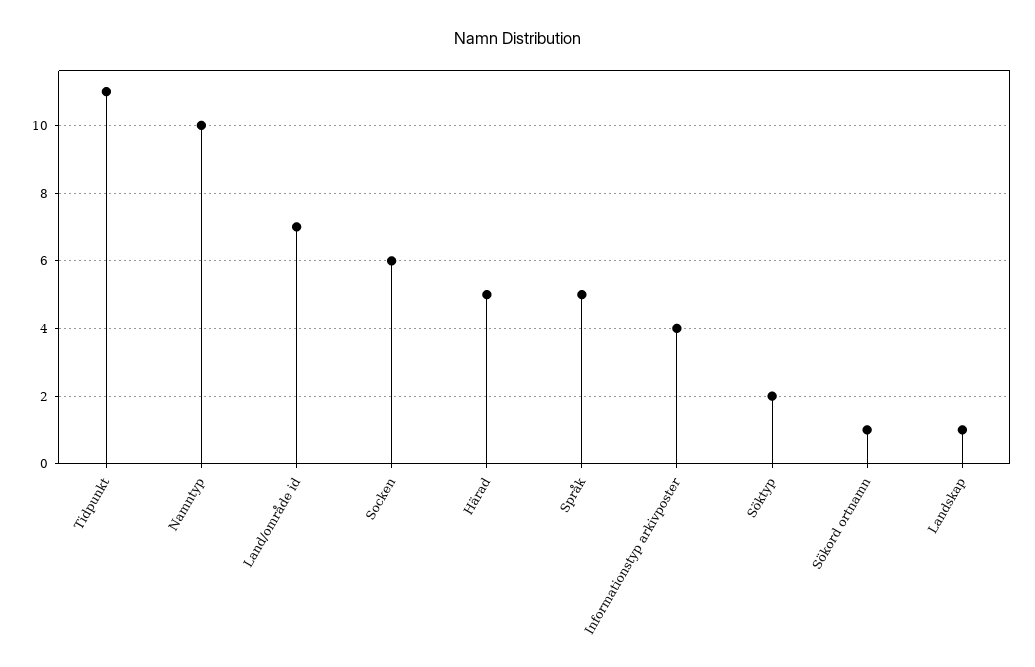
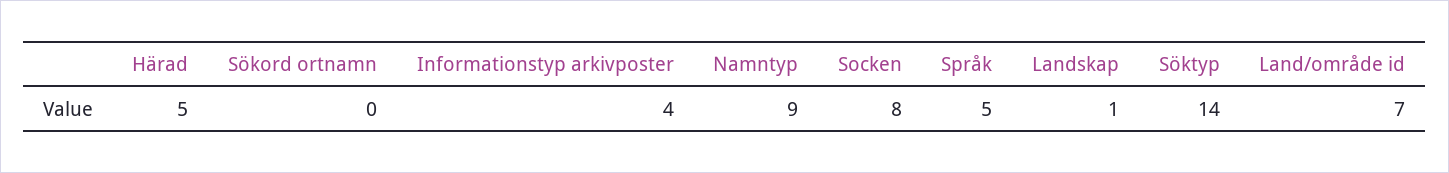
Tidpunkt: 11 -> none
Namntyp: 10 -> 9
Socken: 6 -> 8
Söktyp: 2 -> 14
Sökord ortnamn: 1 -> 0

